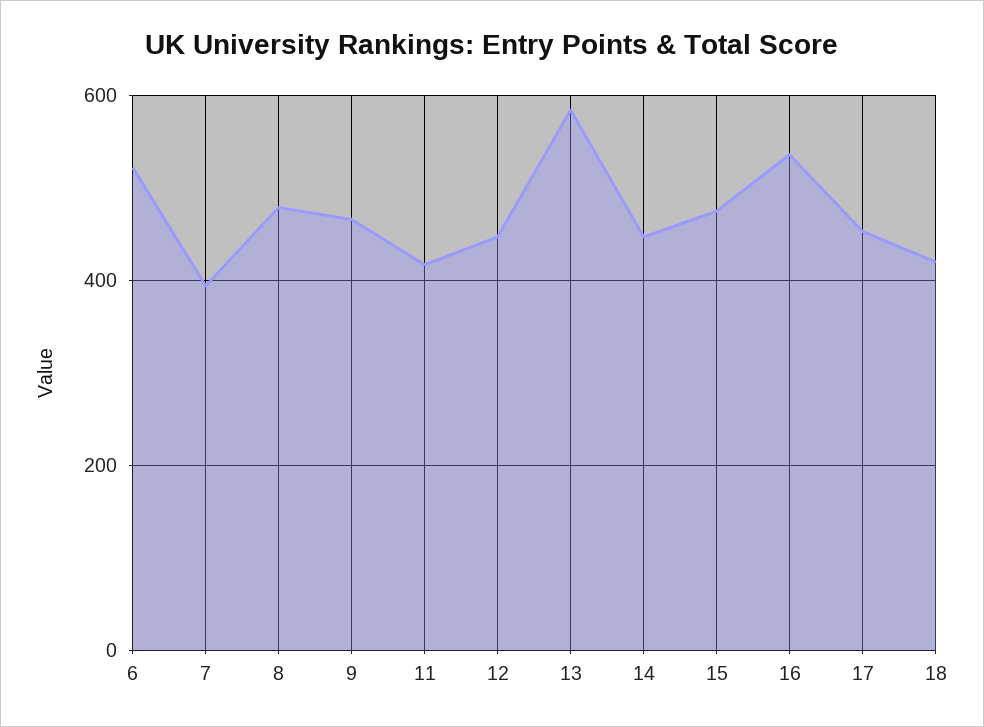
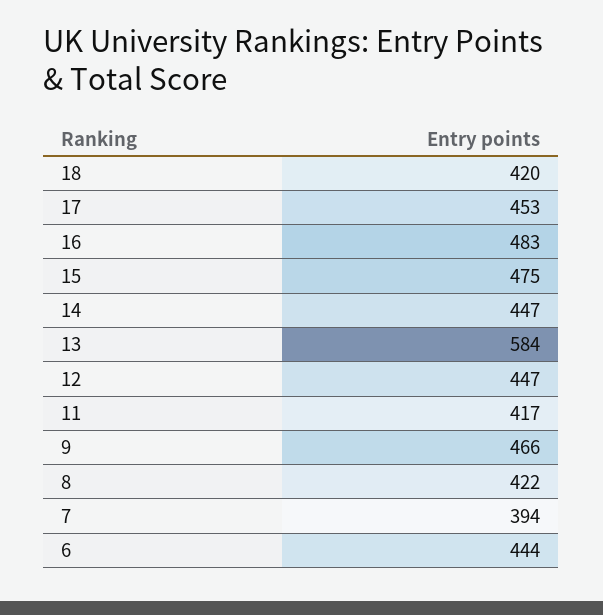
6: 520 -> 444
8: 480 -> 422
16: 540 -> 483

